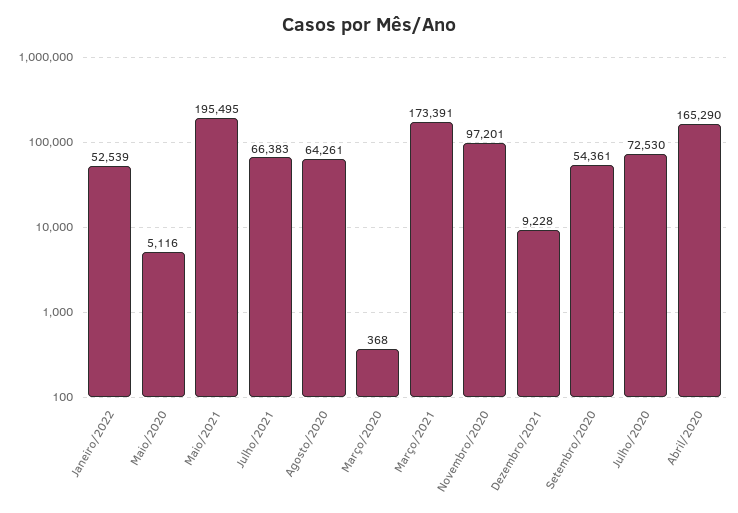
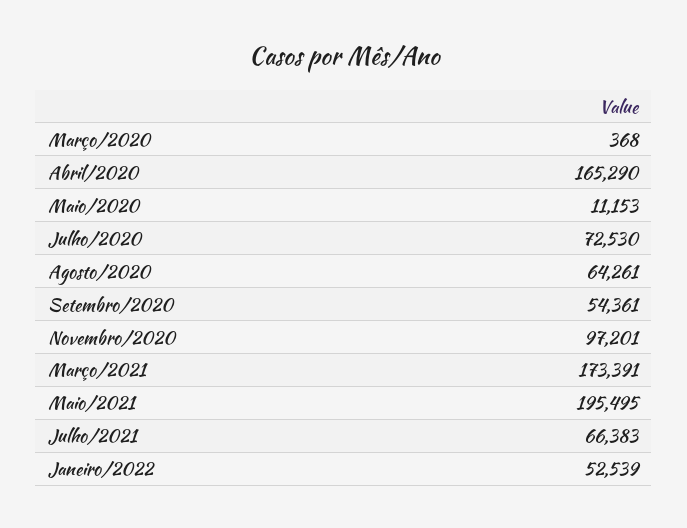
Maio/2020: 5116 -> 11153
Dezembro/2021: 9228 -> none

